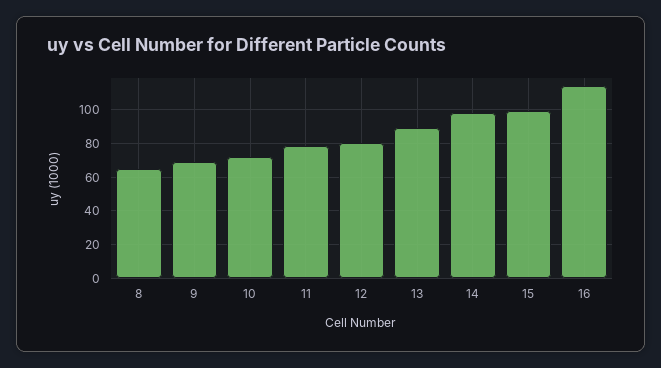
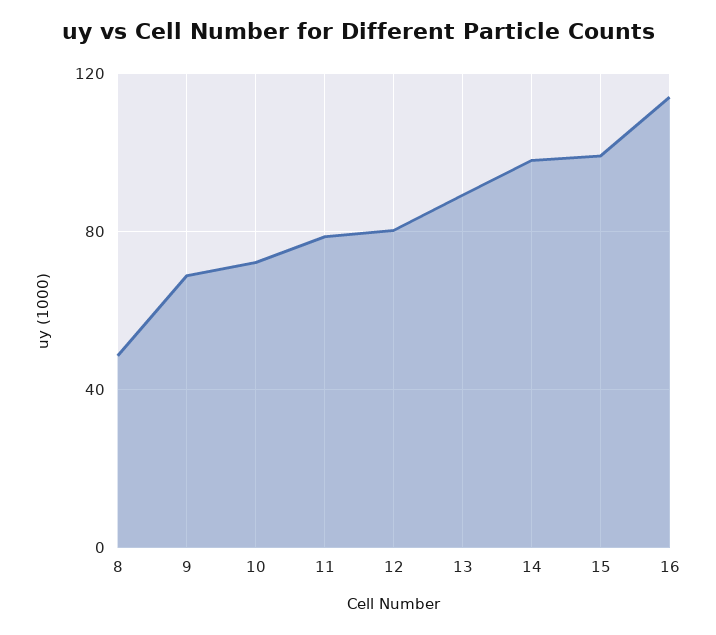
8: 65 -> 50

